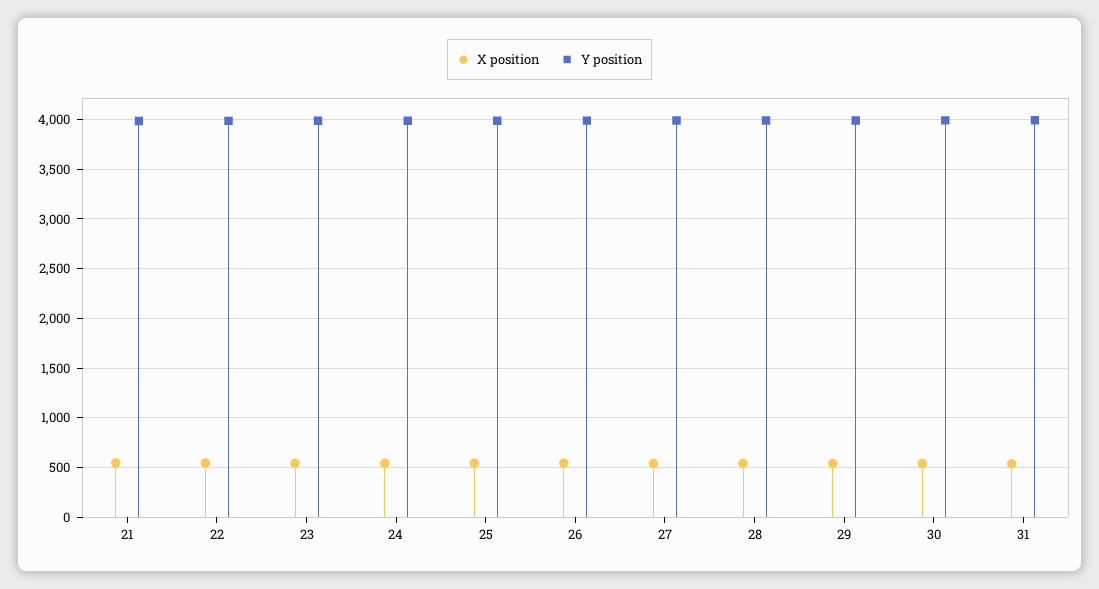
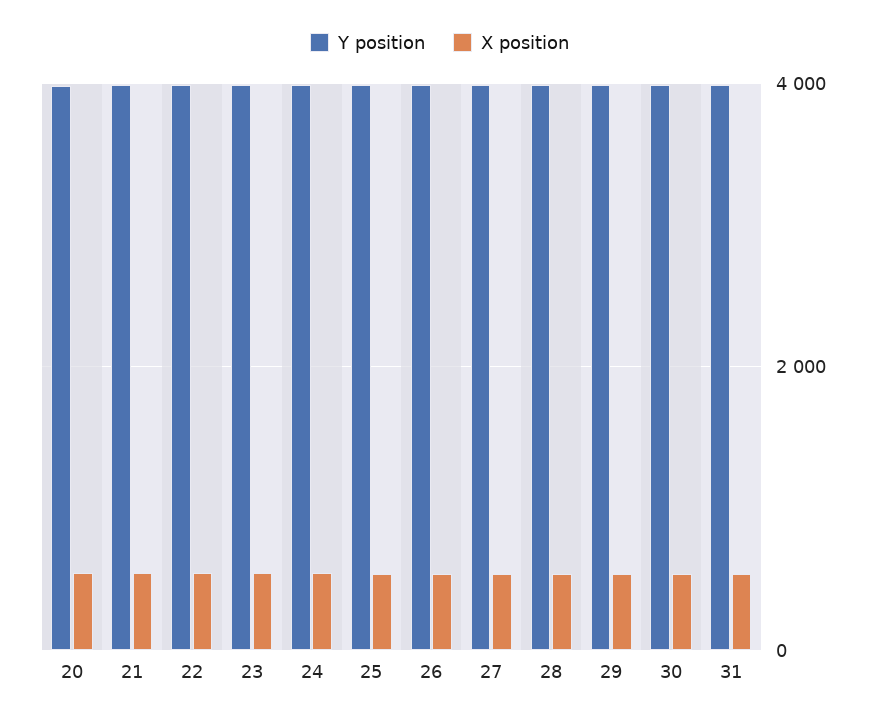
Y position, 20: none -> 4000
X position, 20: none -> 600

